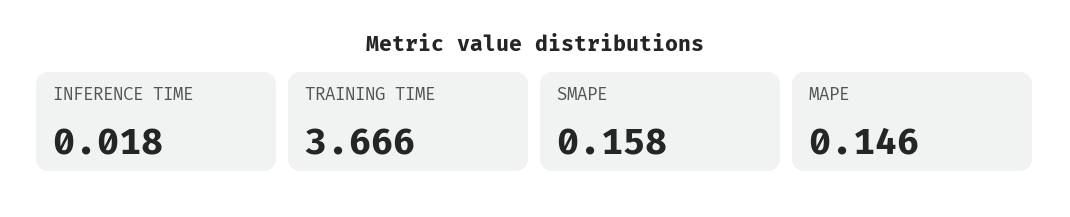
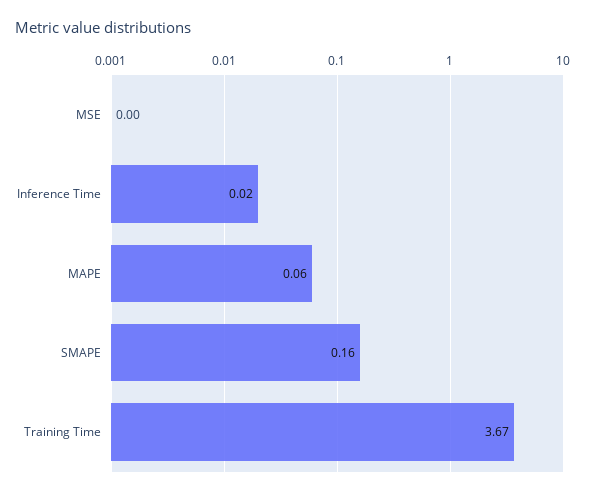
MAPE: 0.146 -> 0.06
MSE: none -> 0

